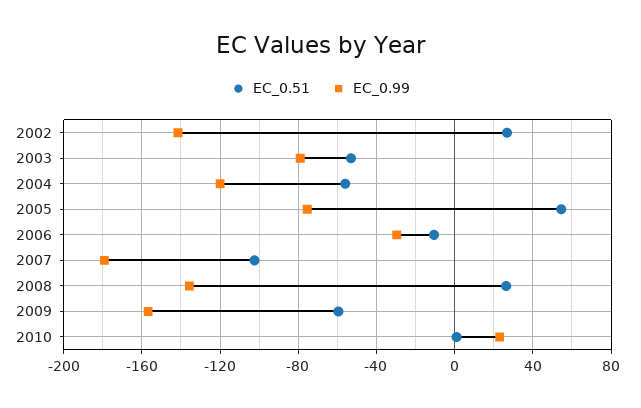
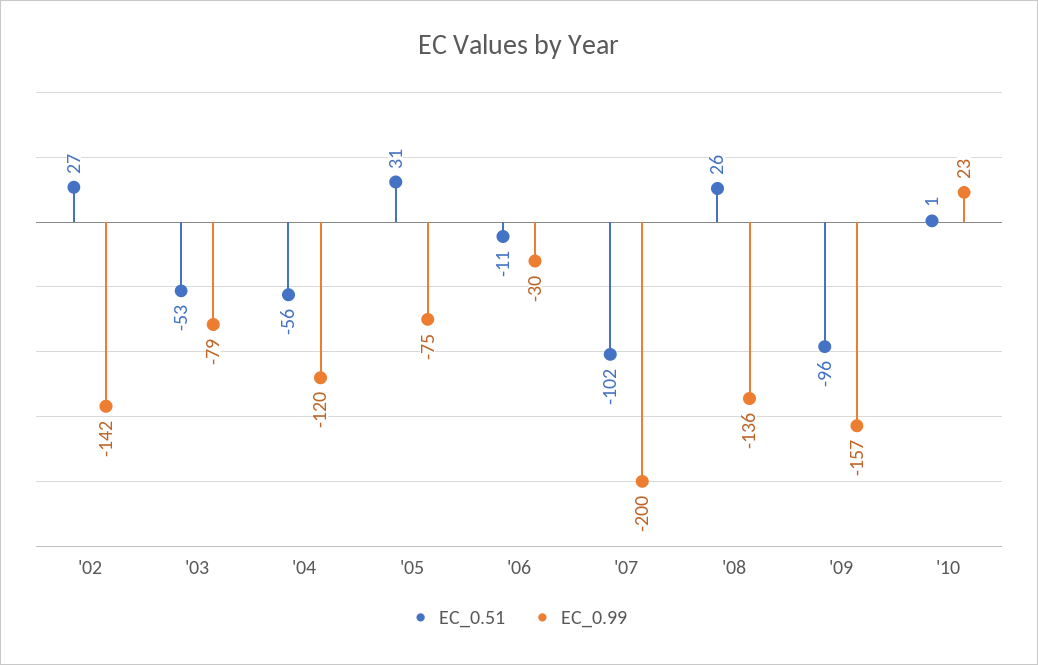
EC_0.51, 2005: 55 -> 31
EC_0.99, 2007: -180 -> -200
EC_0.51, 2009: -60 -> -96

